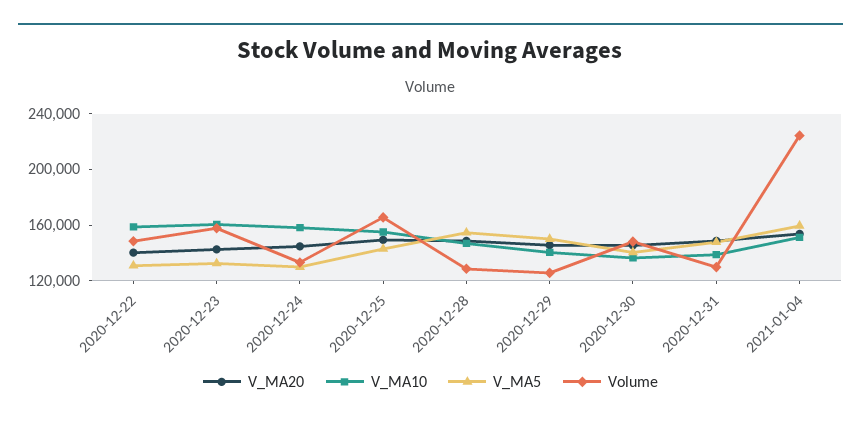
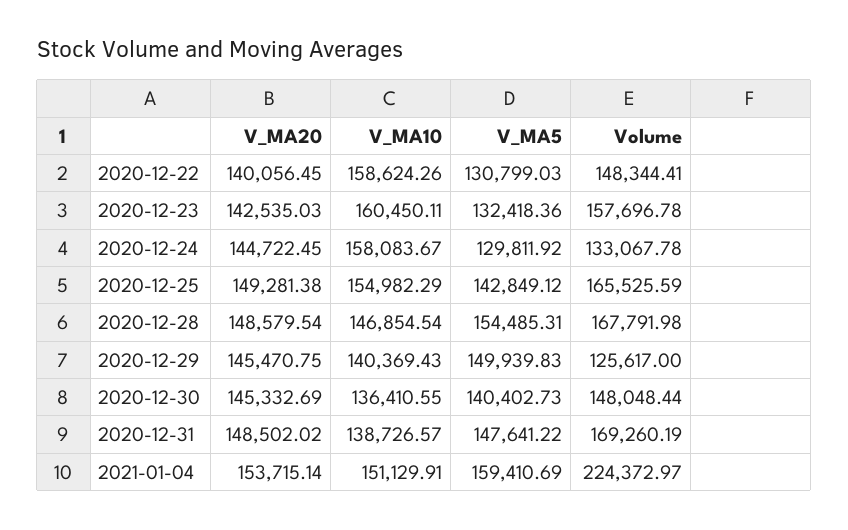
Volume, 2020-12-28: 130000 -> 167791.98
Volume, 2020-12-31: 130000 -> 169260.19

